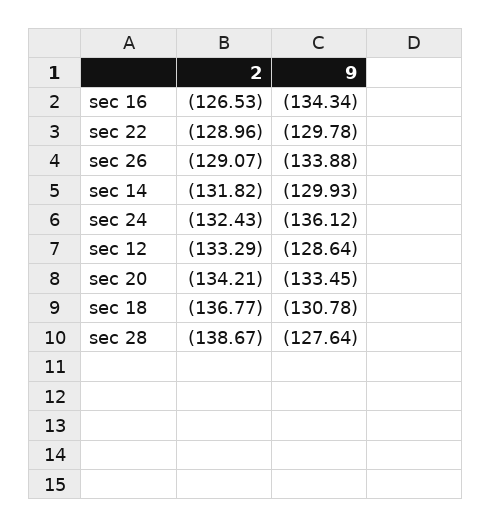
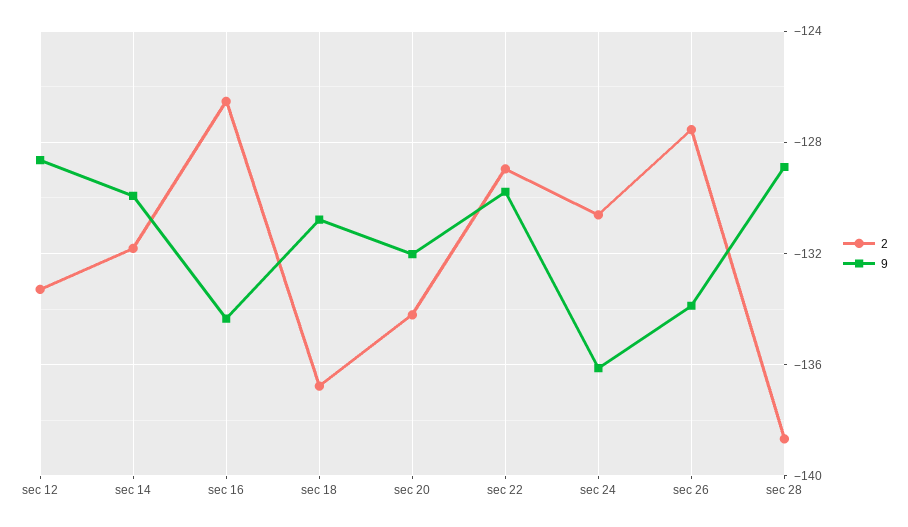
2, sec 26: -129.07 -> -127.5
2, sec 24: -132.43 -> -130.5
9, sec 20: -133.45 -> -132
9, sec 28: -127.64 -> -129

